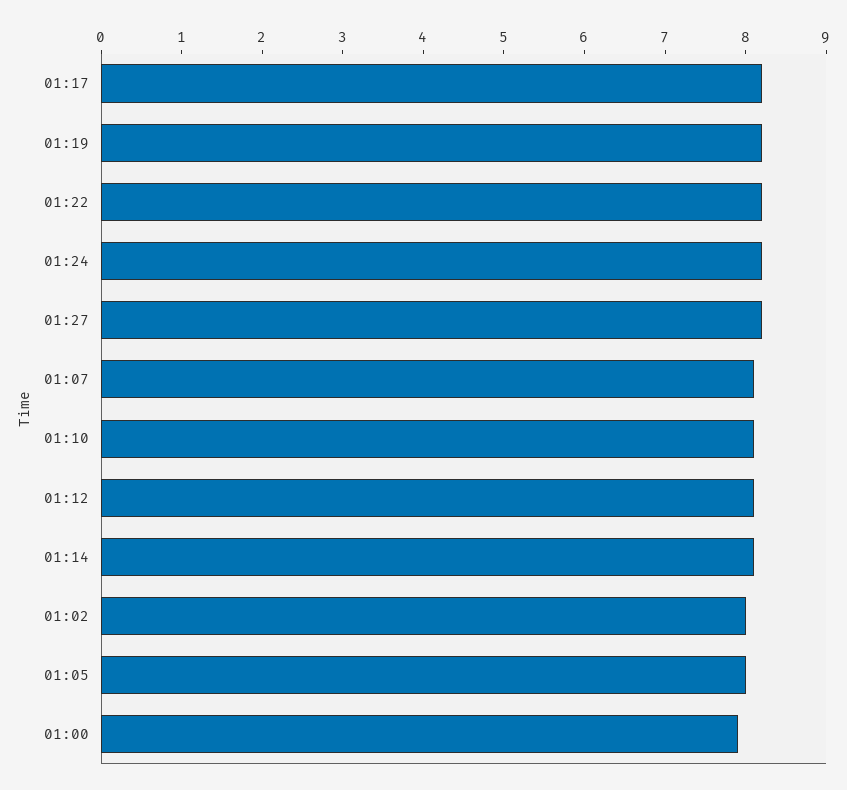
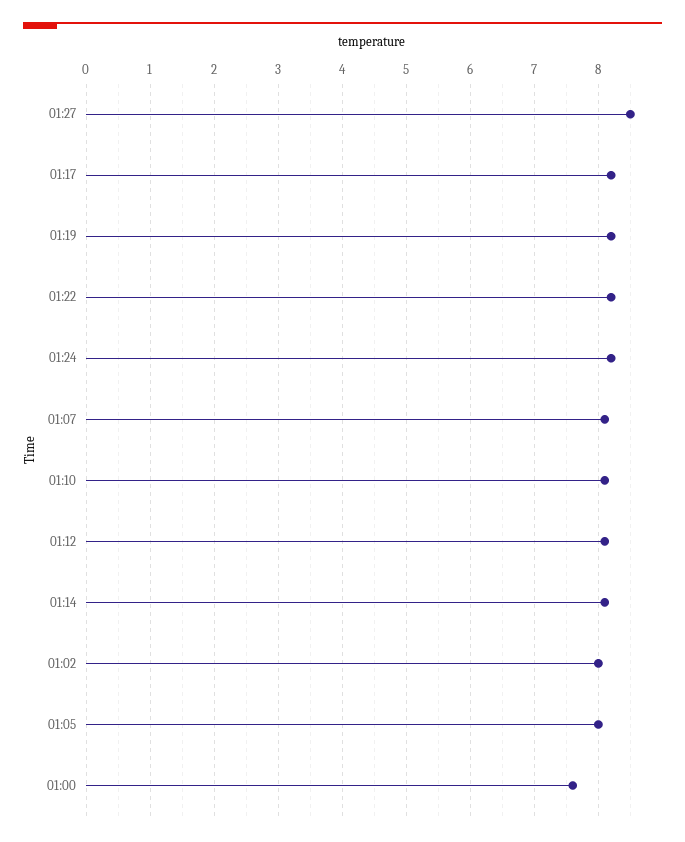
01:27: 8.2 -> 8.5
01:00: 7.9 -> 7.6

